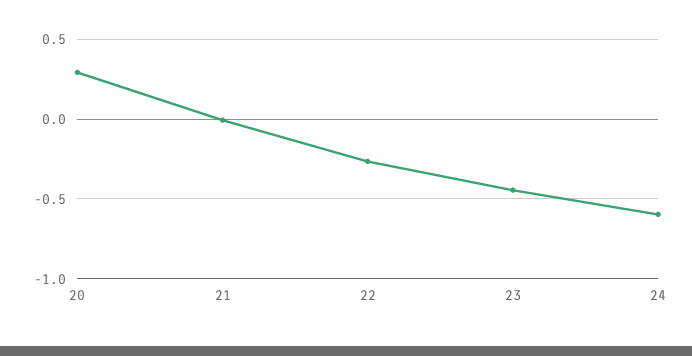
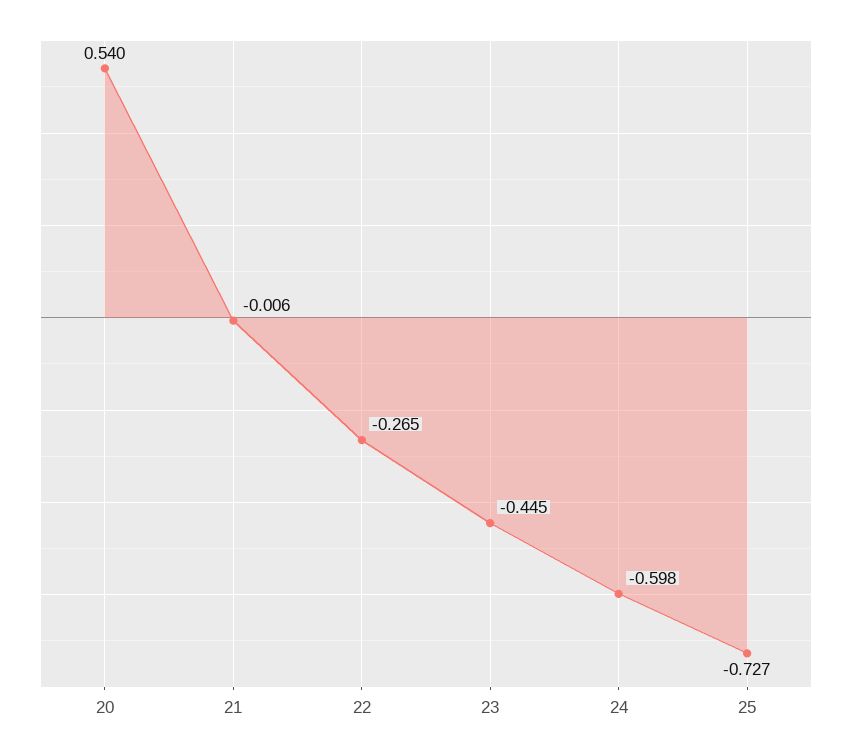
20: 0.3 -> 0.54
25: none -> -0.727

